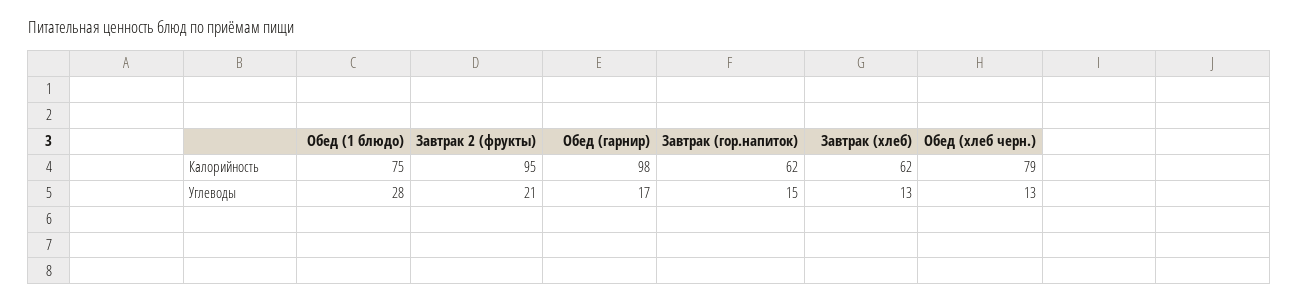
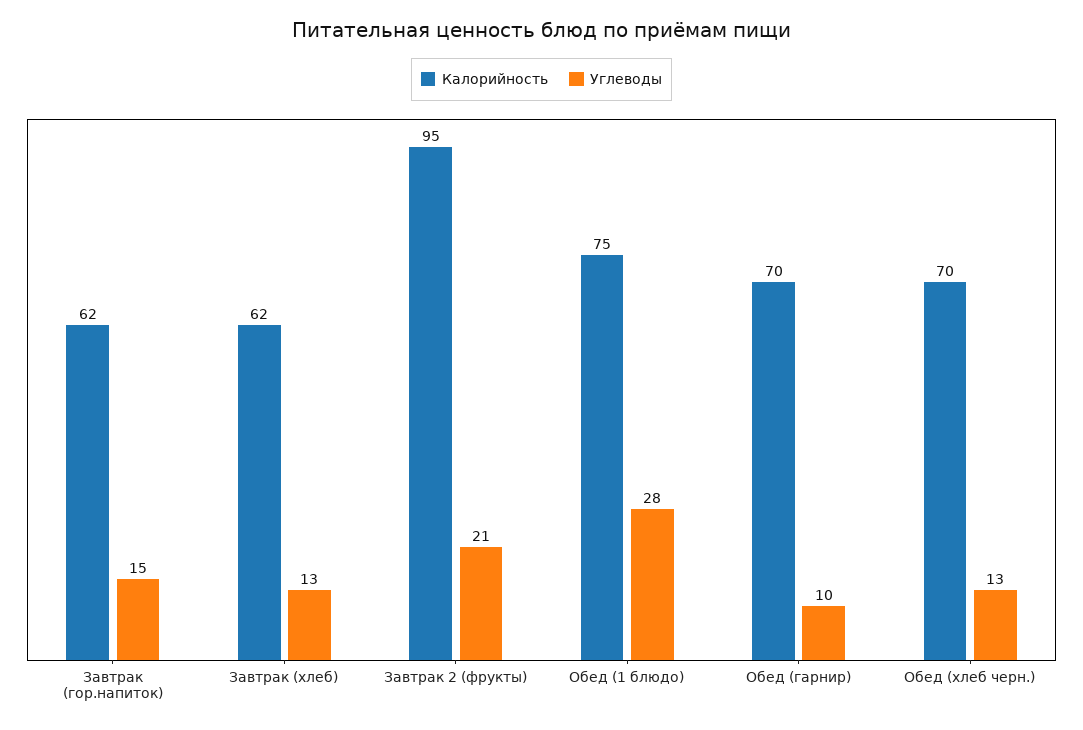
Калорийность, Обед (гарнир): 98 -> 70
Калорийность, Обед (хлеб черн.): 79 -> 70
Углеводы, Обед (гарнир): 17 -> 10

